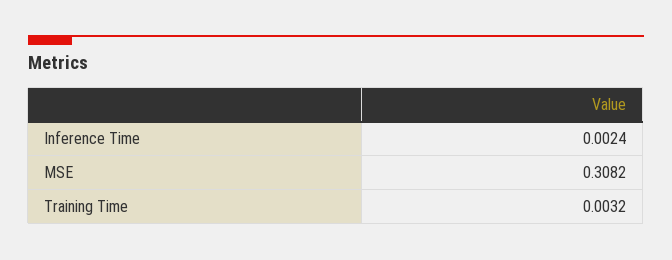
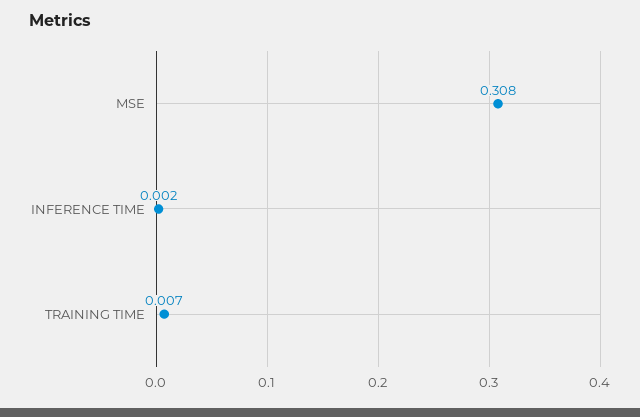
Training Time: 0.0032 -> 0.007

